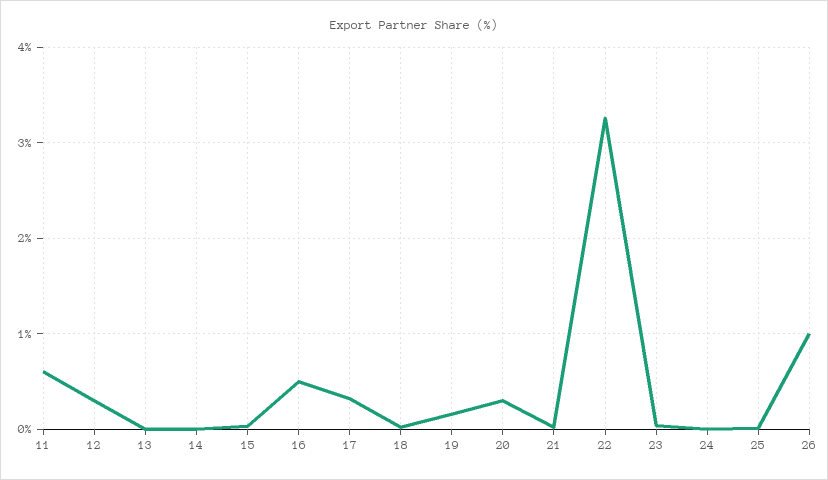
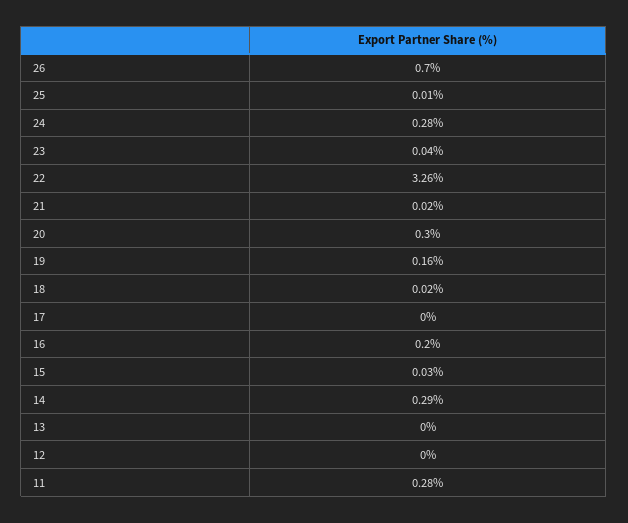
11: 0.6 -> 0.28
12: 0.3 -> 0
14: 0 -> 0.29
16: 0.5 -> 0.2
17: 0.3 -> 0
24: 0 -> 0.28
26: 1 -> 0.7

